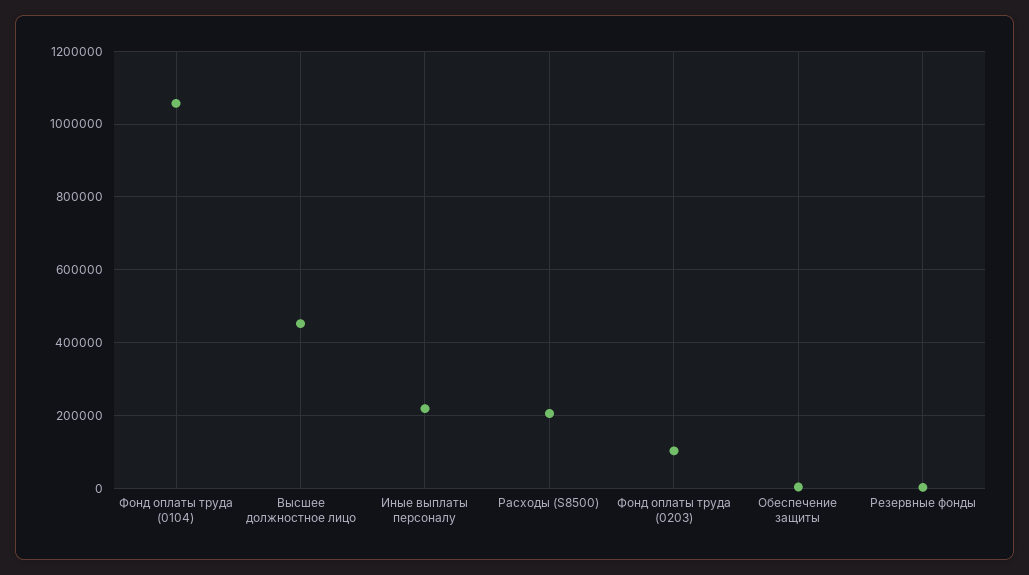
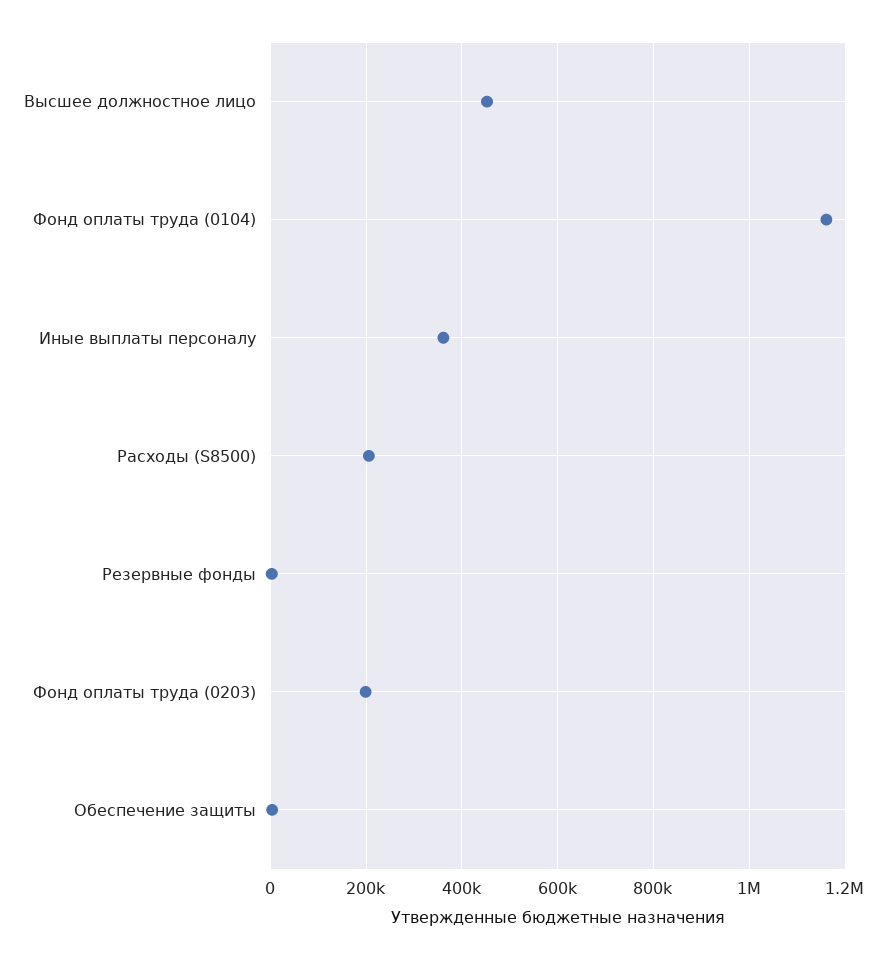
Фонд оплаты труда (0104): 1060000 -> 1160000
Иные выплаты персоналу: 220000 -> 360000
Фонд оплаты труда (0203): 100000 -> 200000

